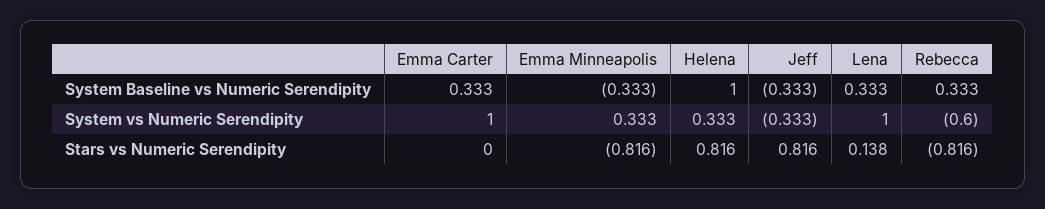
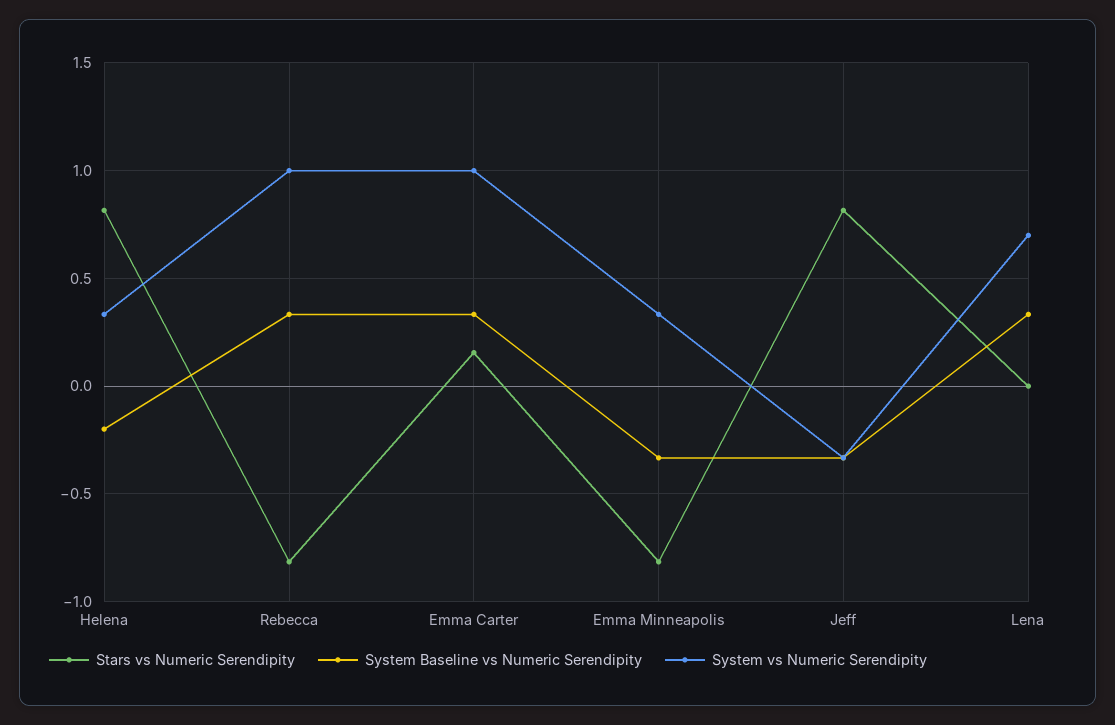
System Baseline vs Numeric Serendipity, Helena: 1 -> -0.2
System vs Numeric Serendipity, Lena: 1 -> 0.7
System vs Numeric Serendipity, Rebecca: -0.6 -> 1
Stars vs Numeric Serendipity, Emma Carter: 0 -> 0.15
Stars vs Numeric Serendipity, Lena: 0.138 -> 0

